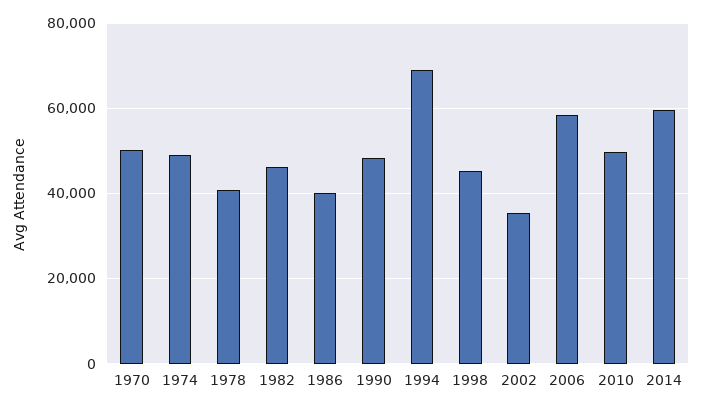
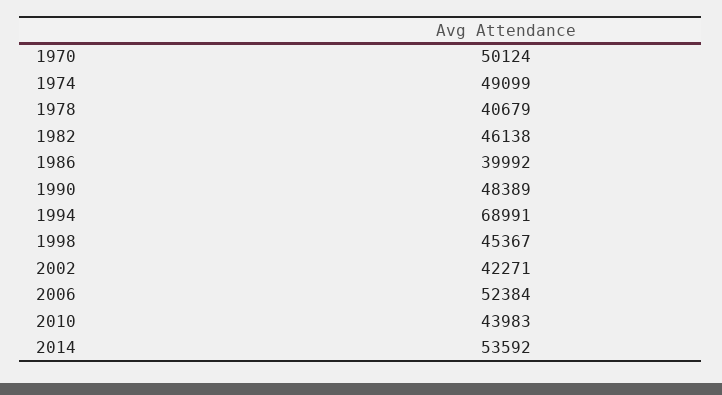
2002: 36000 -> 42271
2006: 58000 -> 52384
2010: 50000 -> 43983
2014: 60000 -> 53592

